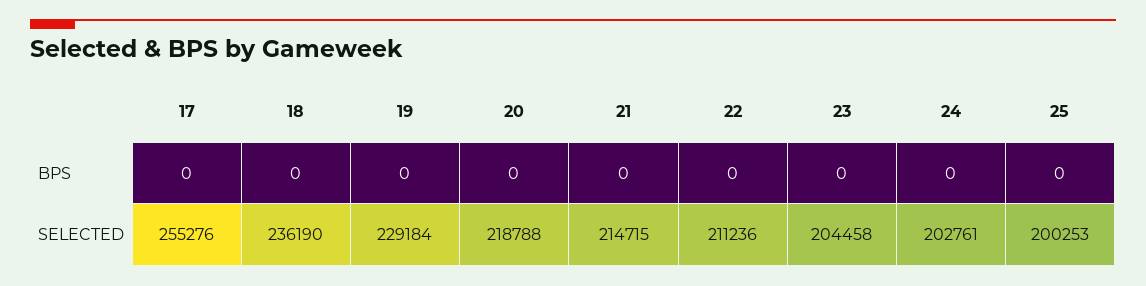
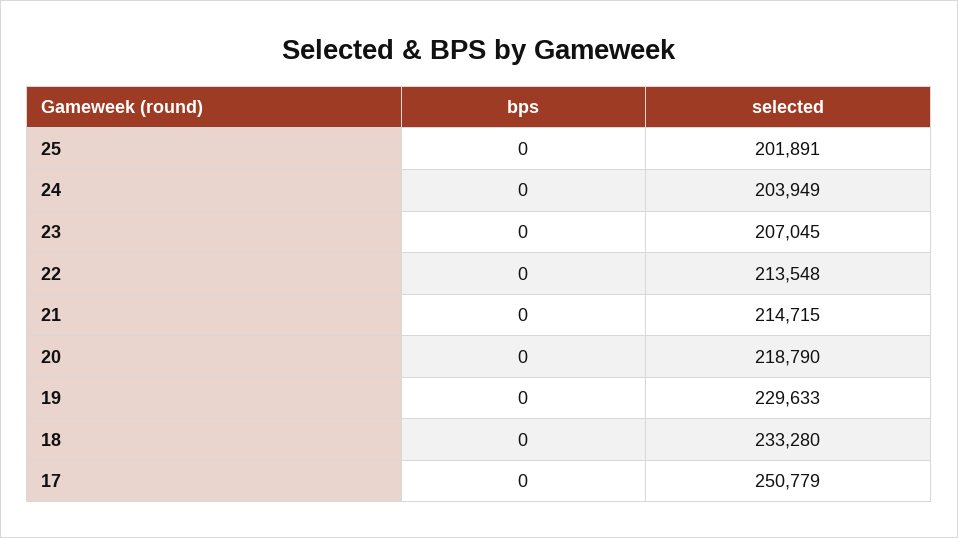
17, SELECTED: 255276 -> 250779
18, SELECTED: 236190 -> 233280
19, SELECTED: 229184 -> 229633
20, SELECTED: 218788 -> 218790
22, SELECTED: 211236 -> 213548
23, SELECTED: 204458 -> 207045
24, SELECTED: 202761 -> 203949
25, SELECTED: 200253 -> 201891

